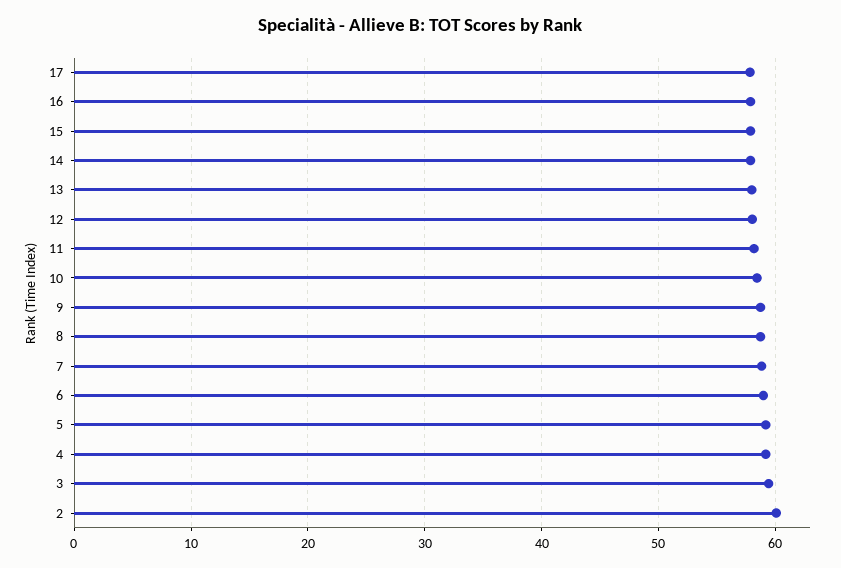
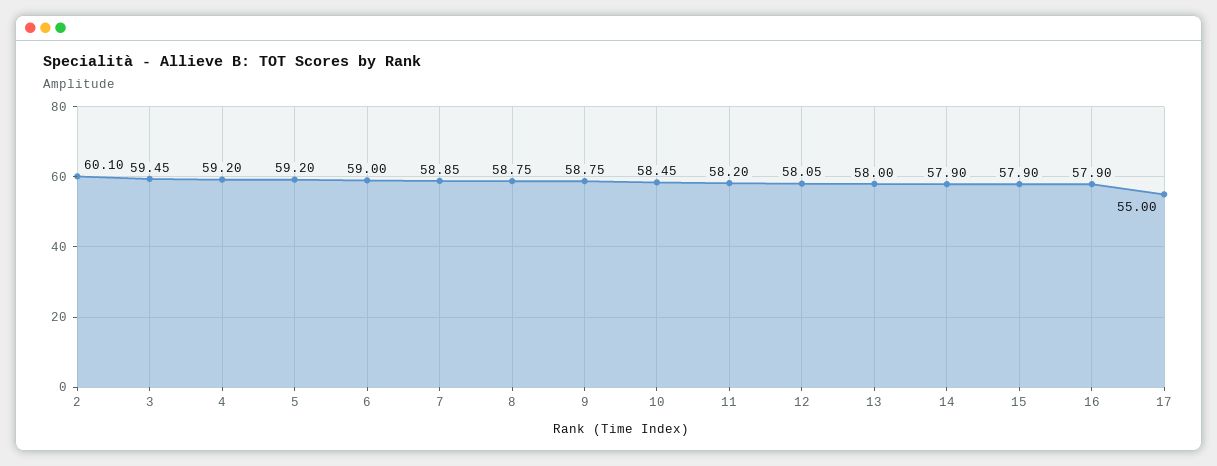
17: 58 -> 55

